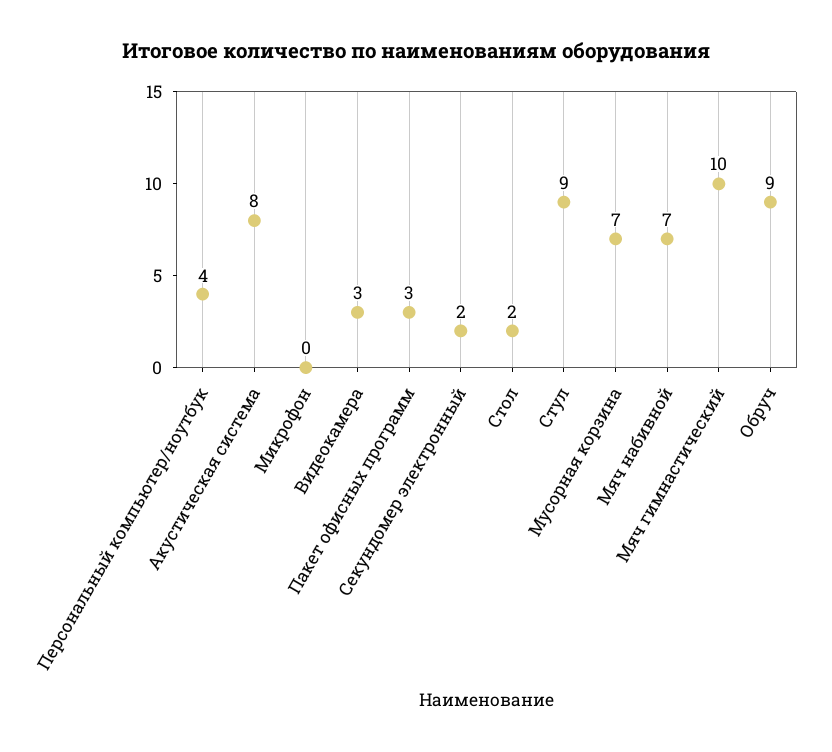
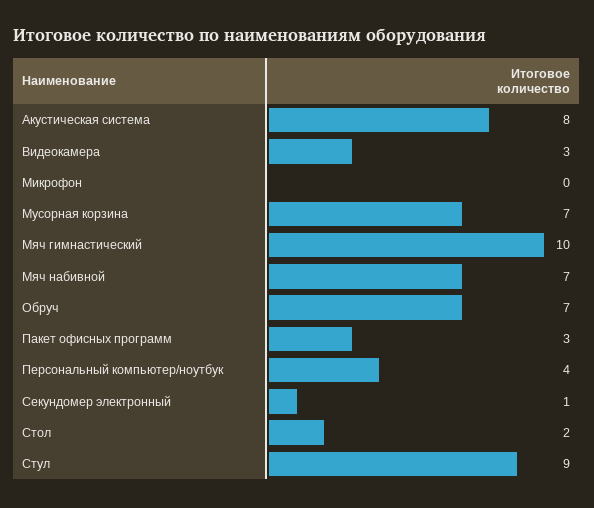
Секундомер электронный: 2 -> 1
Обруч: 9 -> 7

